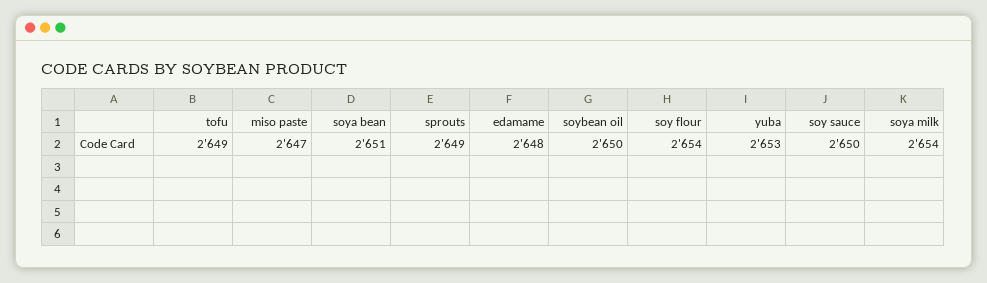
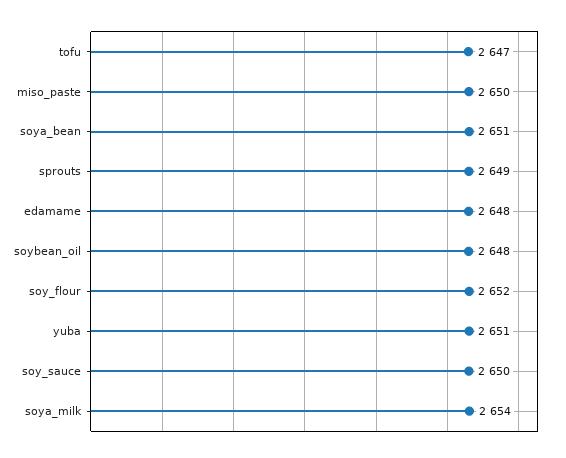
tofu: 2649 -> 2647
miso paste: 2647 -> 2650
soybean oil: 2650 -> 2648
soy flour: 2654 -> 2652
yuba: 2653 -> 2651

